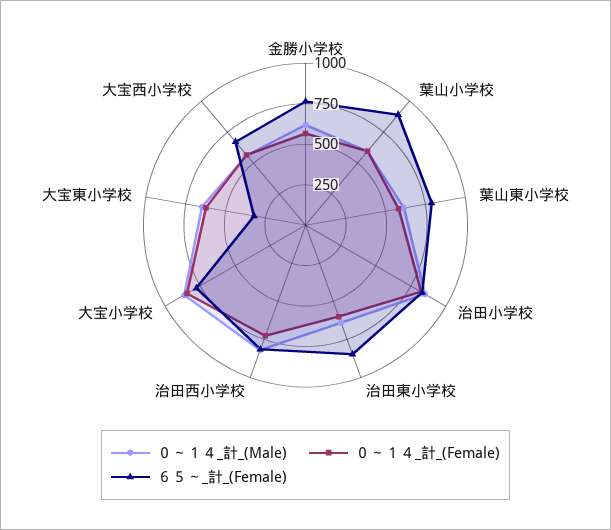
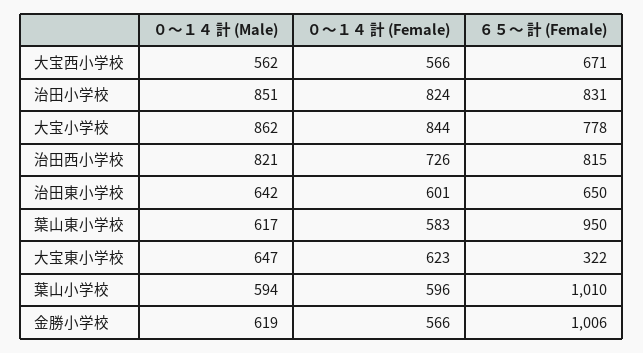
６５～_計_(Female), 金勝小学校: 750 -> 1006
６５～_計_(Female), 葉山小学校: 900 -> 1010
６５～_計_(Female), 葉山東小学校: 800 -> 950
６５～_計_(Female), 治田東小学校: 850 -> 650

